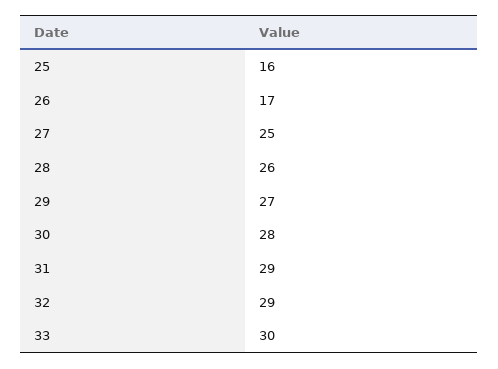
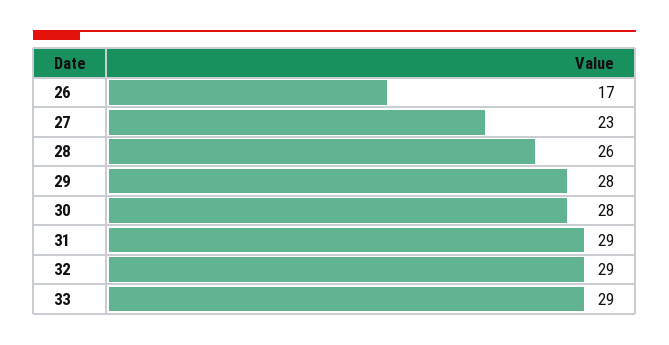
25: 16 -> none
27: 25 -> 23
29: 27 -> 28
33: 30 -> 29

